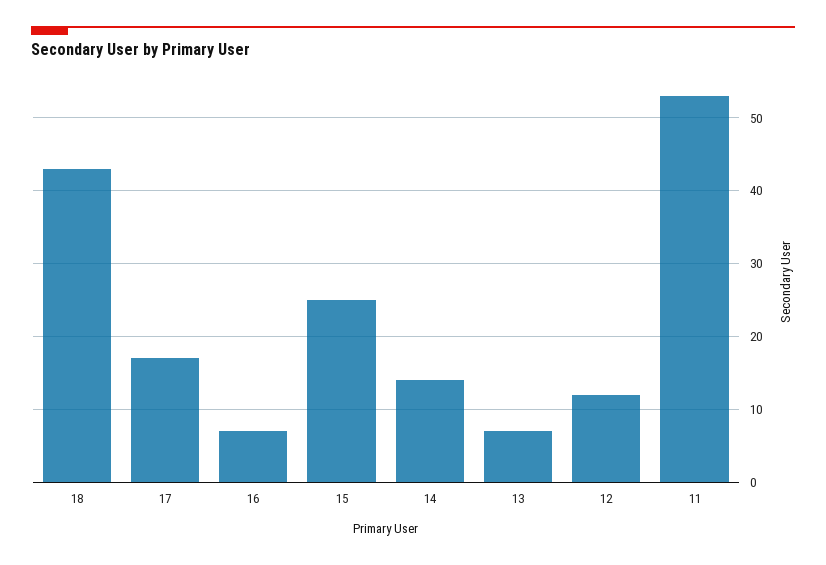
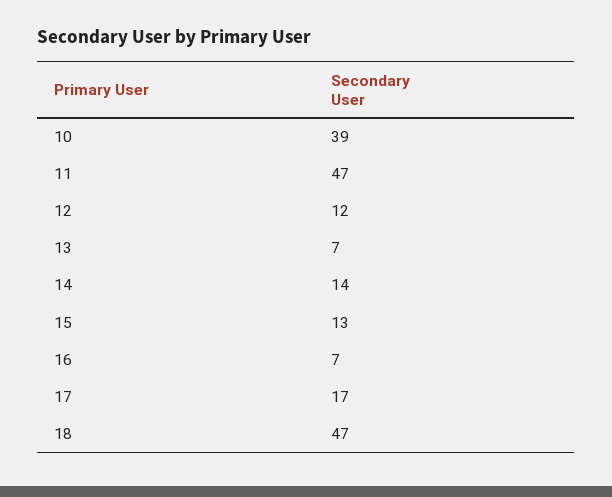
18: 43 -> 47
15: 25 -> 13
11: 53 -> 47
10: none -> 39

